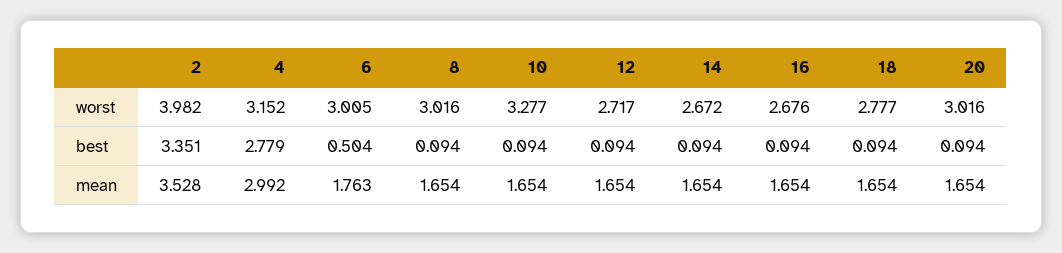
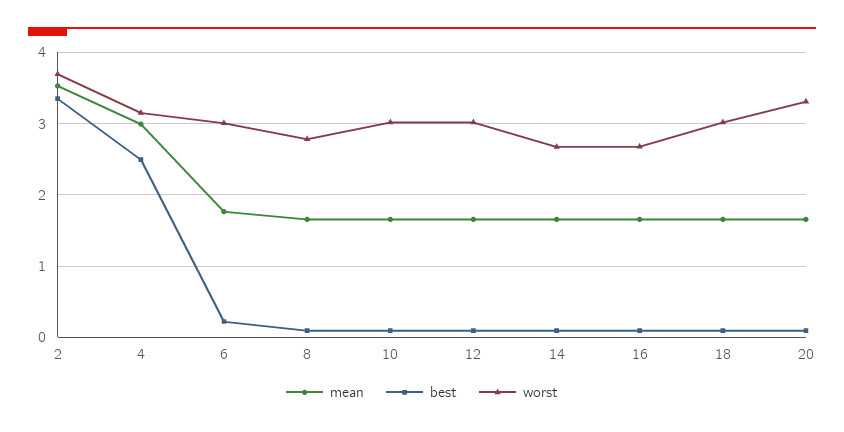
worst, 2: 3.982 -> 3.7
worst, 8: 3.016 -> 2.8
worst, 10: 3.277 -> 3
worst, 12: 2.717 -> 3
worst, 18: 2.777 -> 3
worst, 20: 3.016 -> 3.3
best, 4: 2.779 -> 2.5
best, 6: 0.504 -> 0.2

